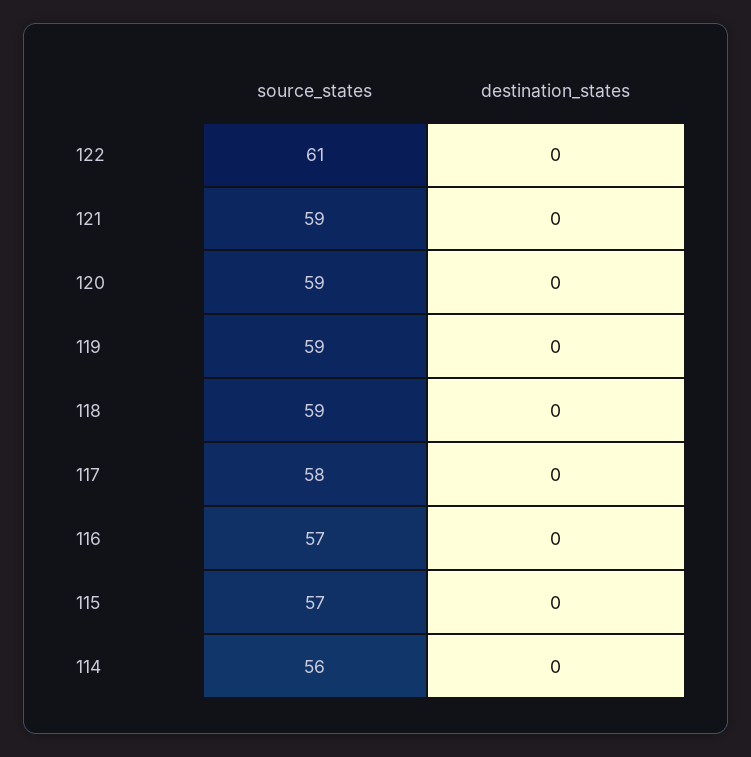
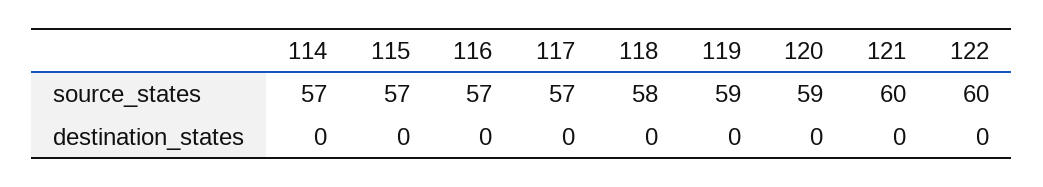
source_states, 122: 61 -> 60
source_states, 121: 59 -> 60
source_states, 118: 59 -> 58
source_states, 117: 58 -> 57
source_states, 114: 56 -> 57

